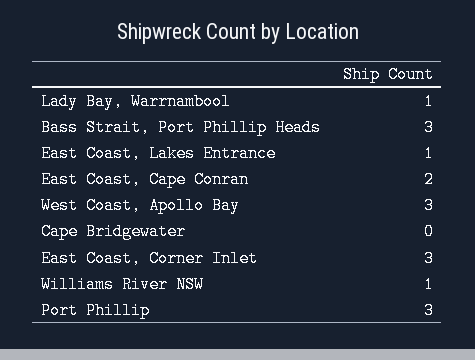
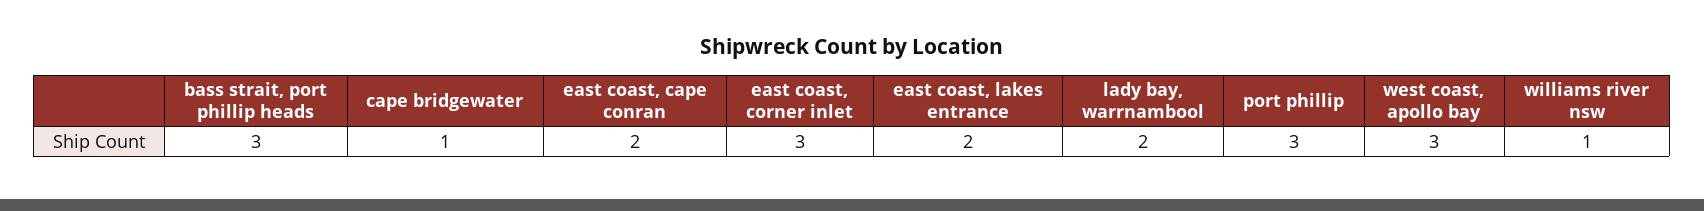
Lady Bay, Warrnambool: 1 -> 2
East Coast, Lakes Entrance: 1 -> 2
Cape Bridgewater: 0 -> 1

